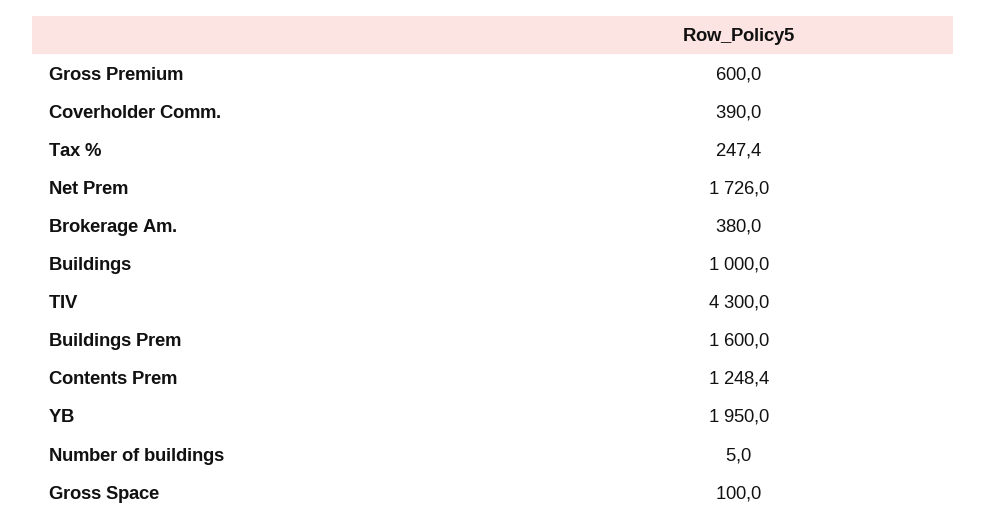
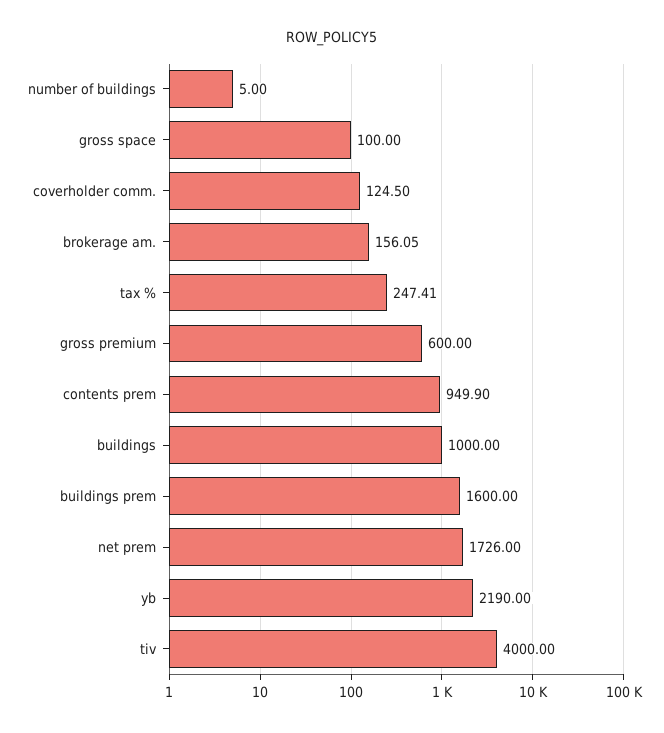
Coverholder Comm.: 390 -> 124.5
Brokerage Am.: 380 -> 156.05
TIV: 4300 -> 4000
Contents Prem: 1248.4 -> 949.9
YB: 1950 -> 2190

